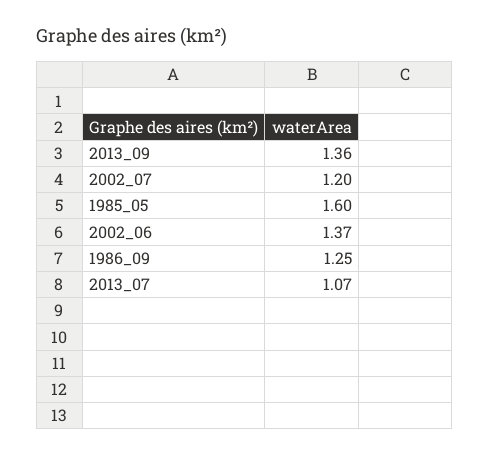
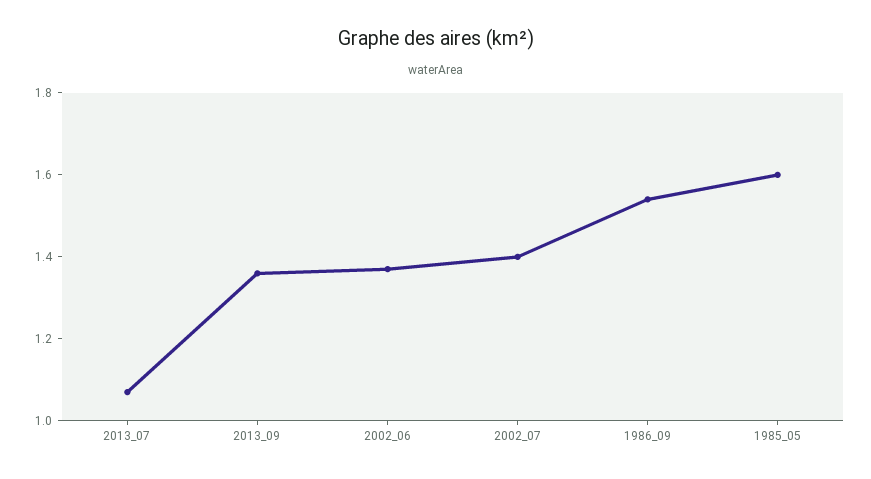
2002_07: 1.2 -> 1.4
1986_09: 1.25 -> 1.55

